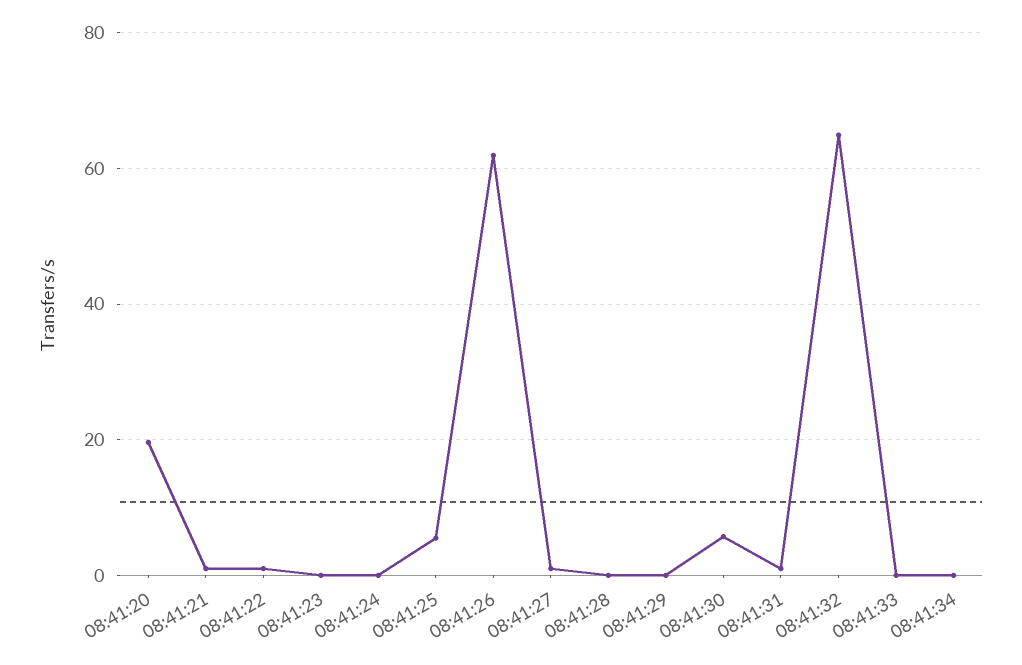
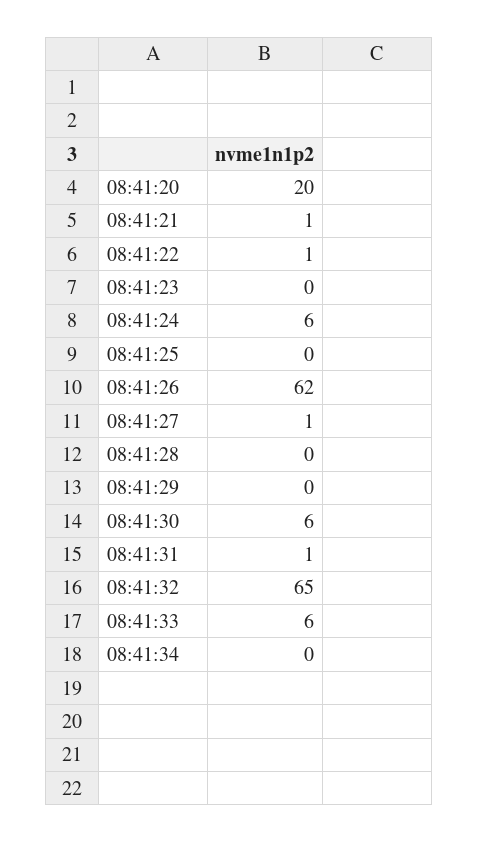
08:41:24: 0 -> 6
08:41:25: 6 -> 0
08:41:33: 0 -> 6

